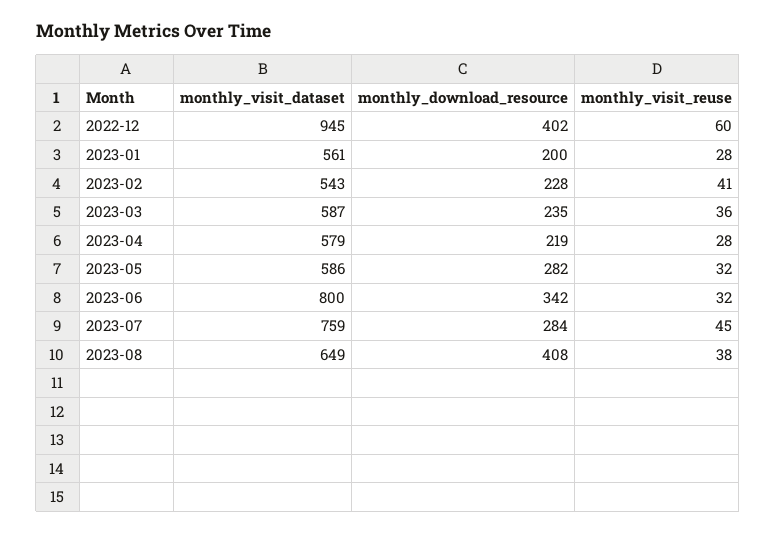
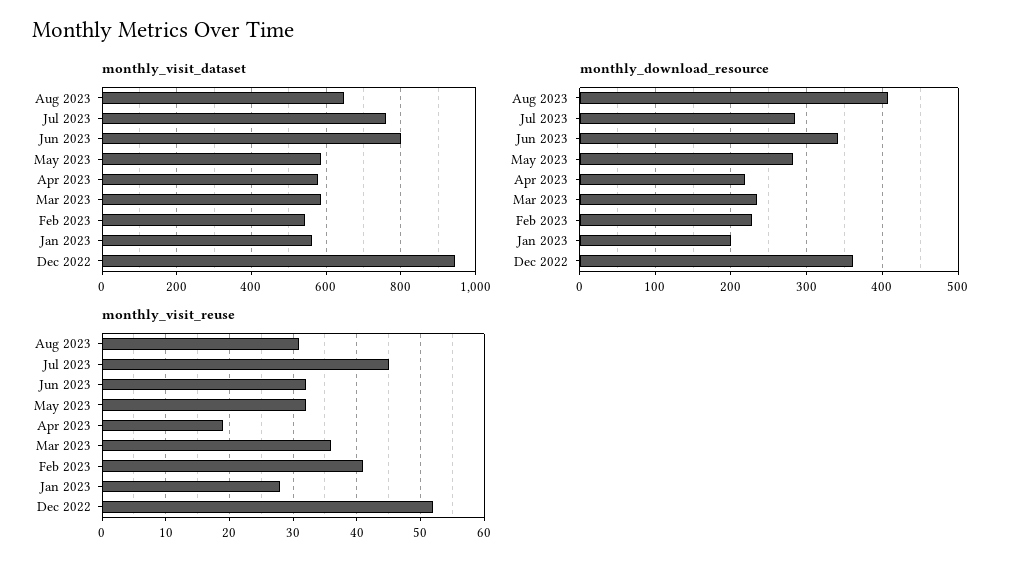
monthly_download_resource, 2022-12: 402 -> 360
monthly_visit_reuse, 2022-12: 60 -> 52
monthly_visit_reuse, 2023-04: 28 -> 19
monthly_visit_reuse, 2023-08: 38 -> 31

